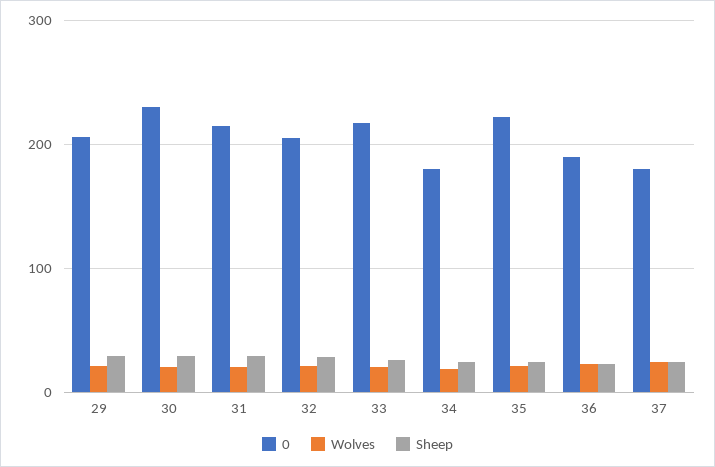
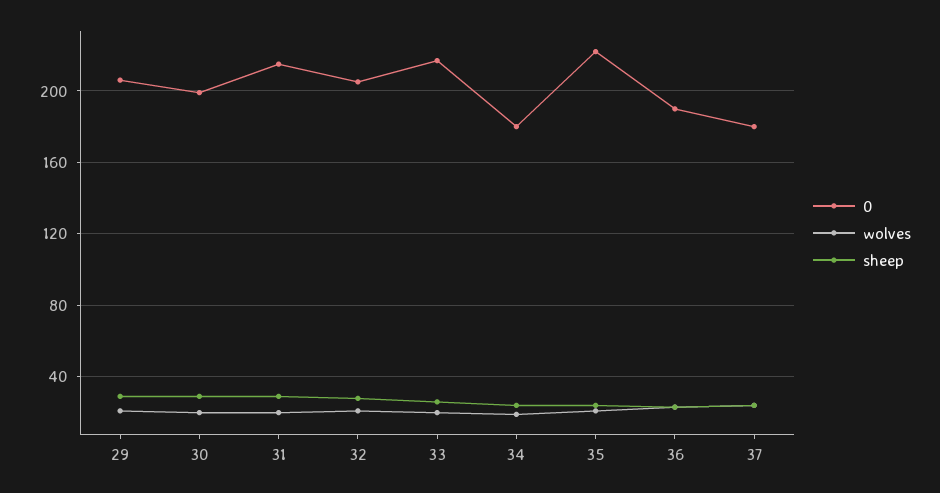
0, 30: 230 -> 200

